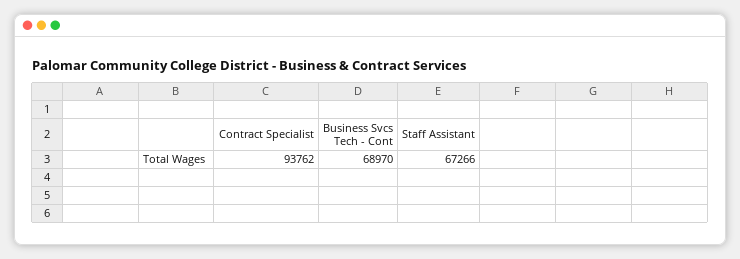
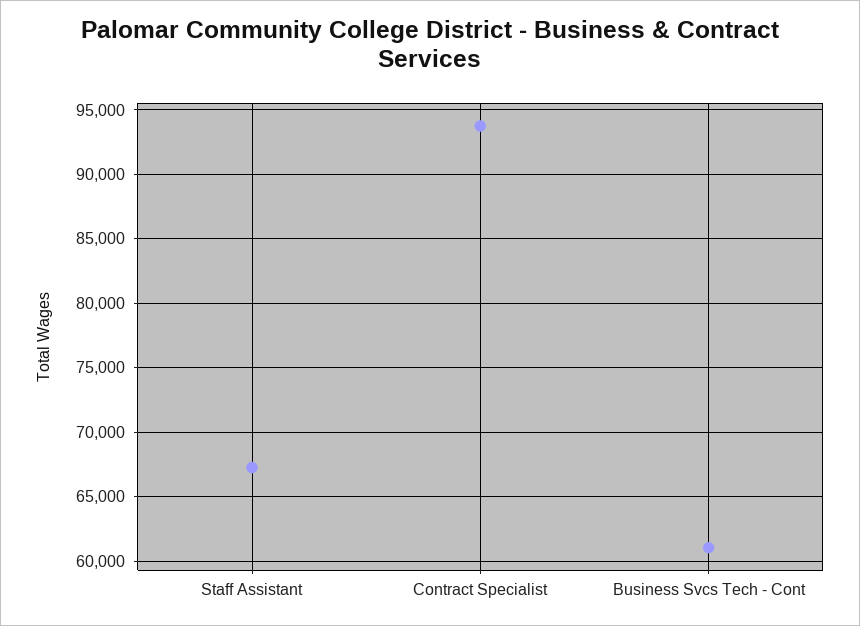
Business Svcs Tech - Cont: 68970 -> 61000

